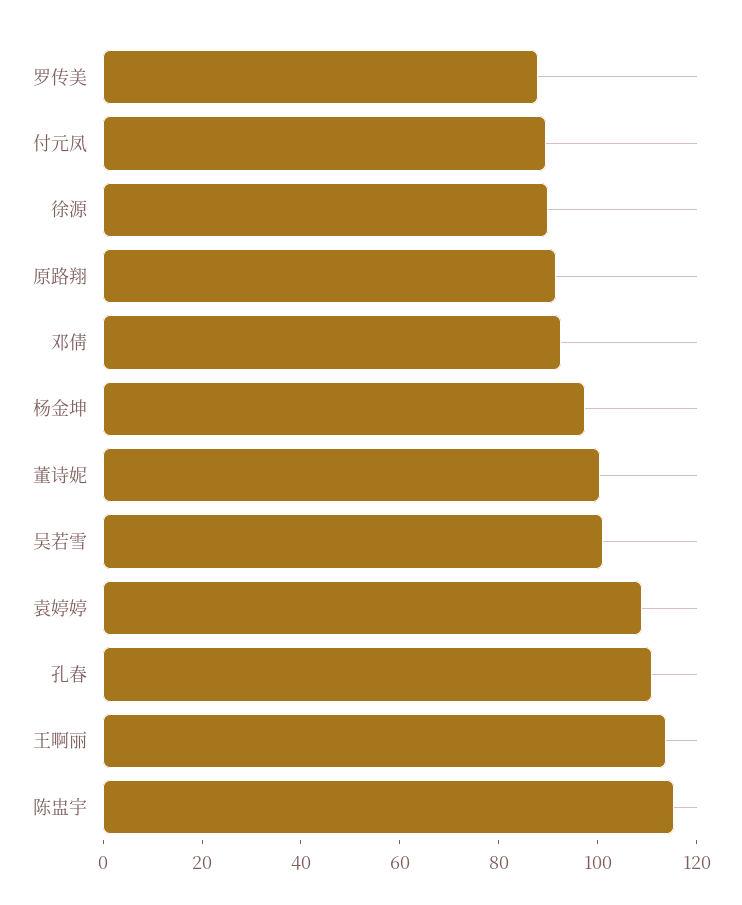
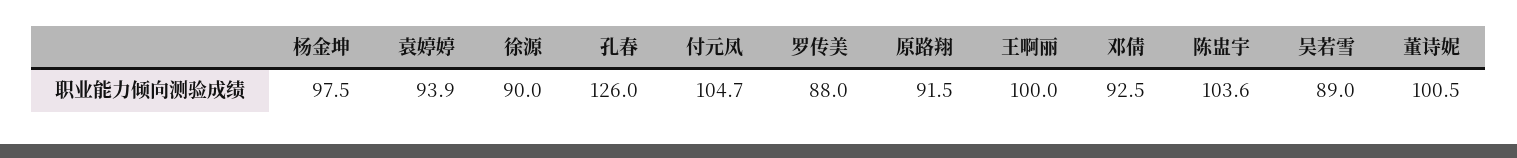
付元凤: 90 -> 104.7
吴若雪: 100 -> 89
袁婷婷: 110 -> 93.9
孔春: 110 -> 126
王啊丽: 115 -> 100
陈盅宇: 115 -> 103.6

